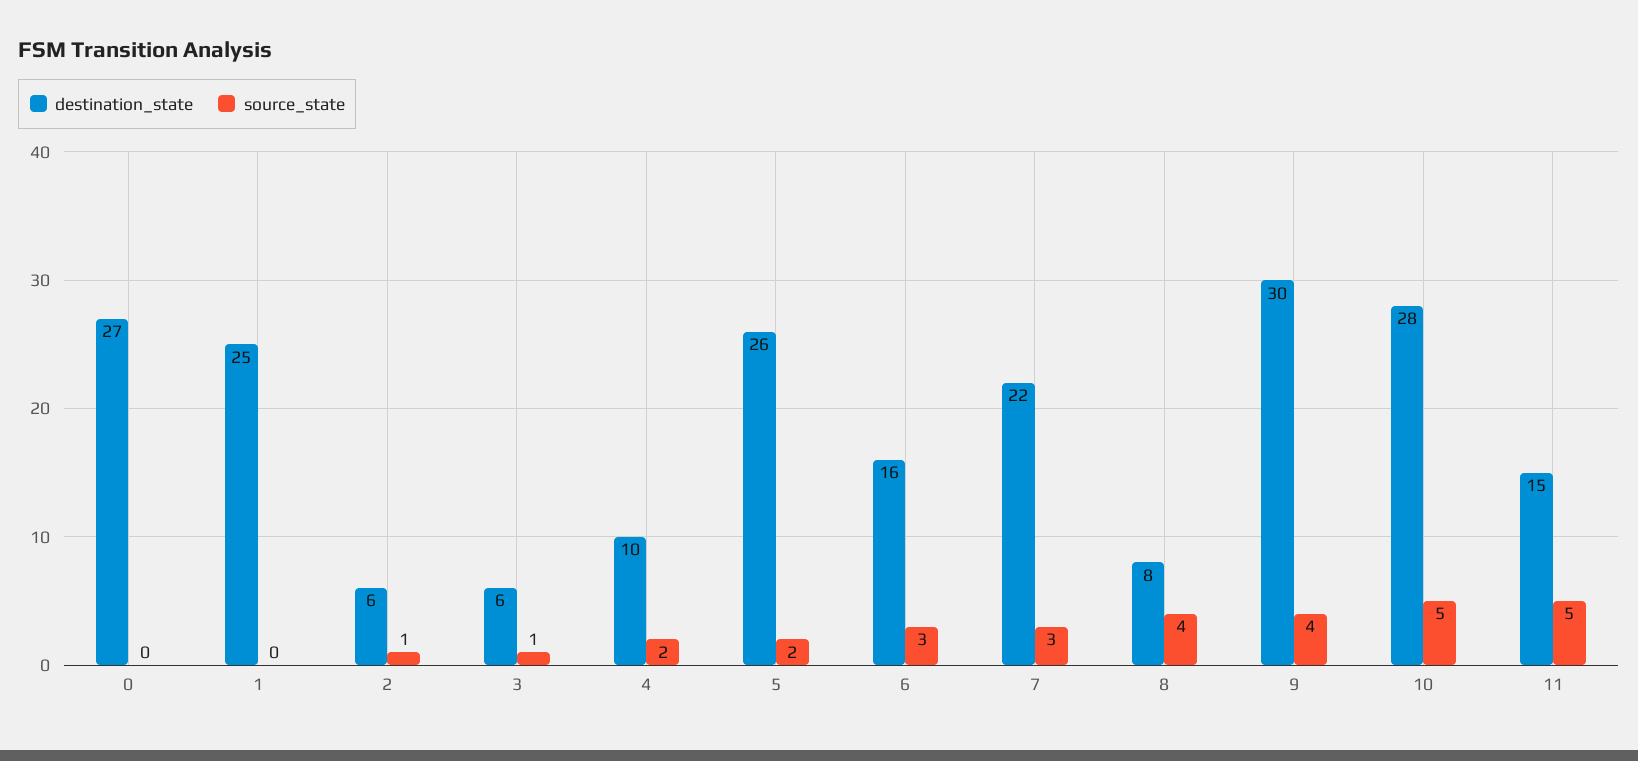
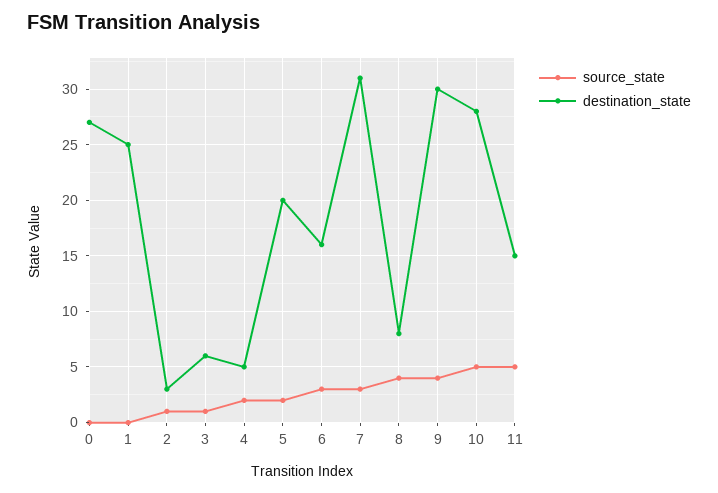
destination_state, 2: 6 -> 3
destination_state, 4: 10 -> 5
destination_state, 5: 26 -> 20
destination_state, 7: 22 -> 31

